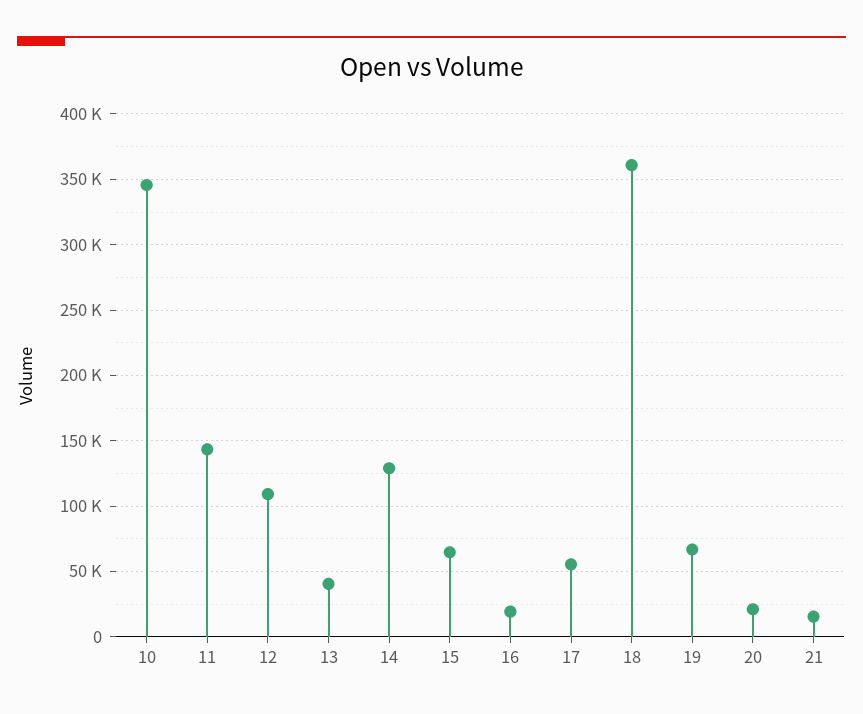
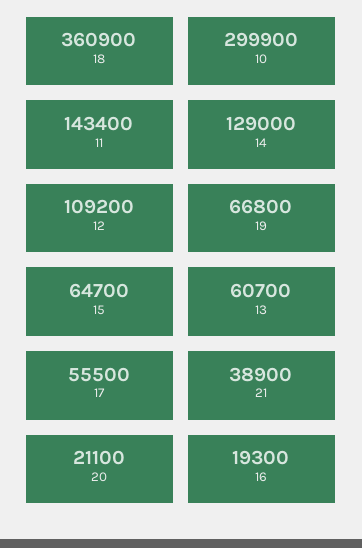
10: 345000 -> 299900
13: 40000 -> 60700
21: 15000 -> 38900

